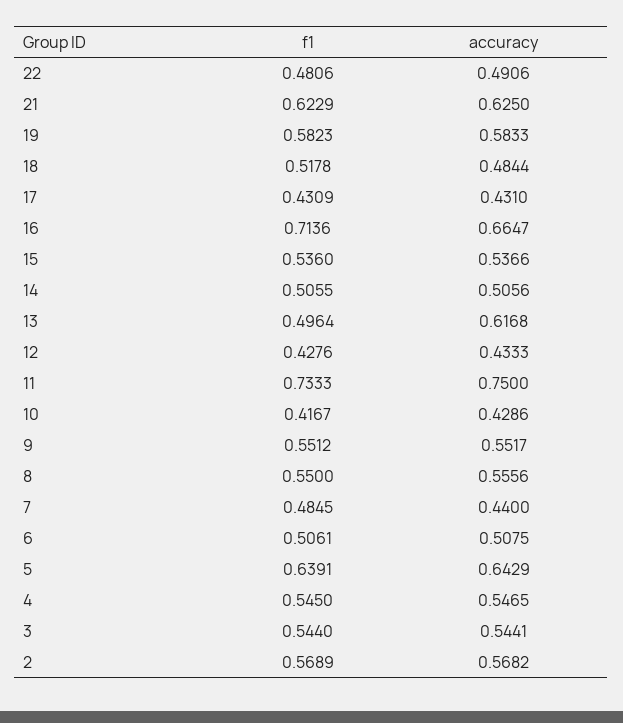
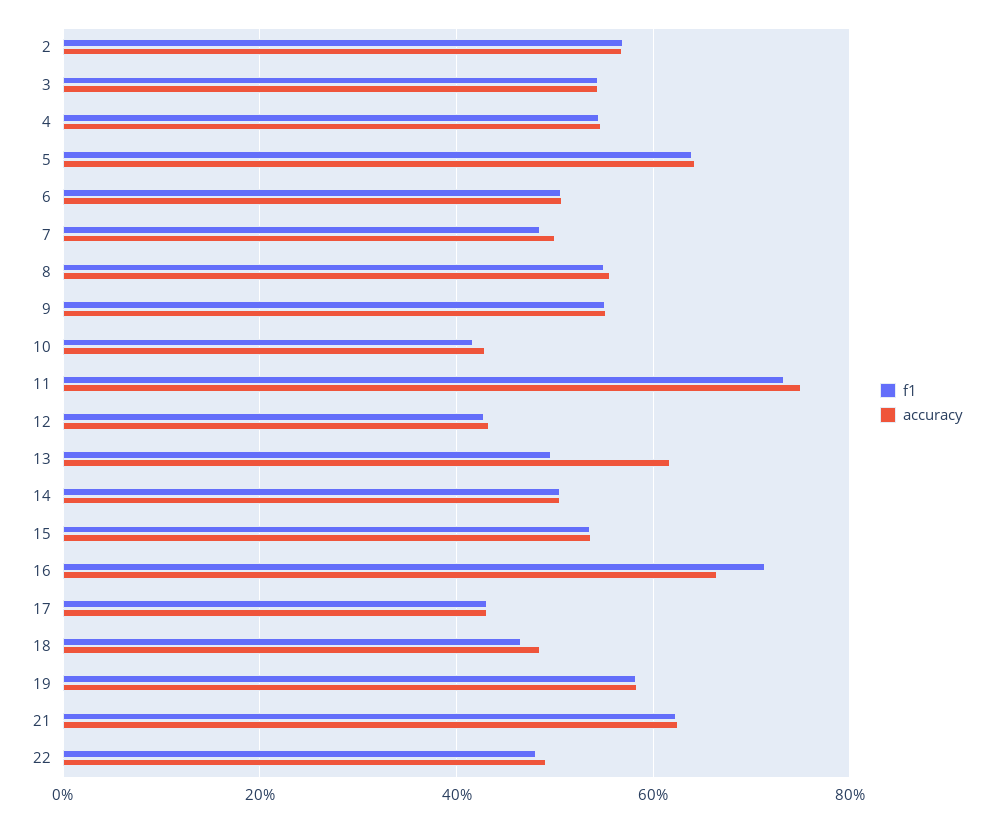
f1, 18: 0.5178 -> 0.46
accuracy, 7: 0.44 -> 0.5

